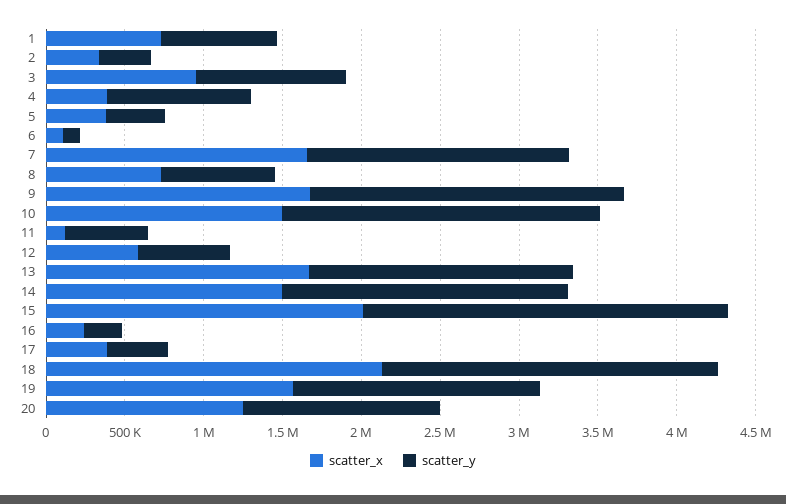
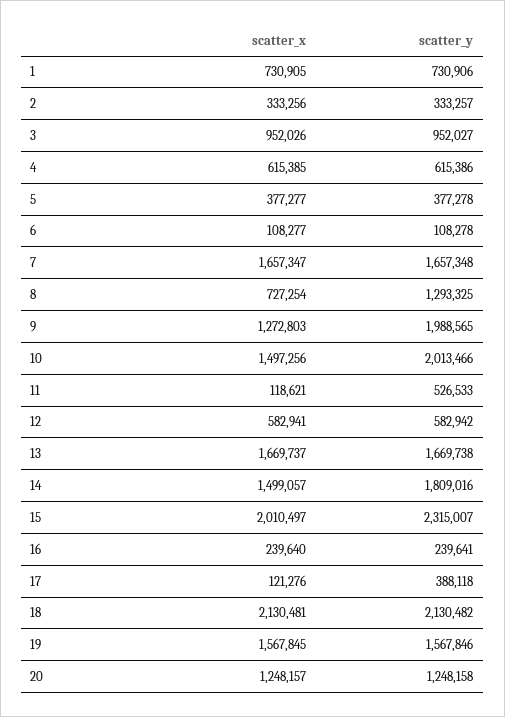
scatter_x, 4: 400000 -> 615385
scatter_y, 4: 900000 -> 615386
scatter_y, 8: 700000 -> 1293325
scatter_x, 9: 1700000 -> 1272803
scatter_x, 17: 400000 -> 121276

